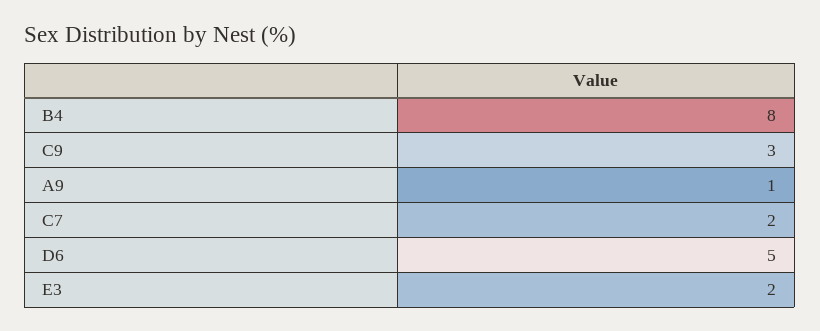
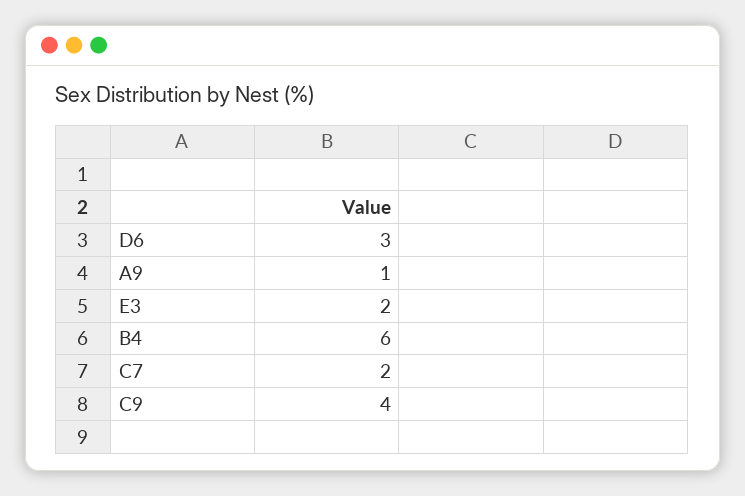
B4: 8 -> 6
C9: 3 -> 4
D6: 5 -> 3

